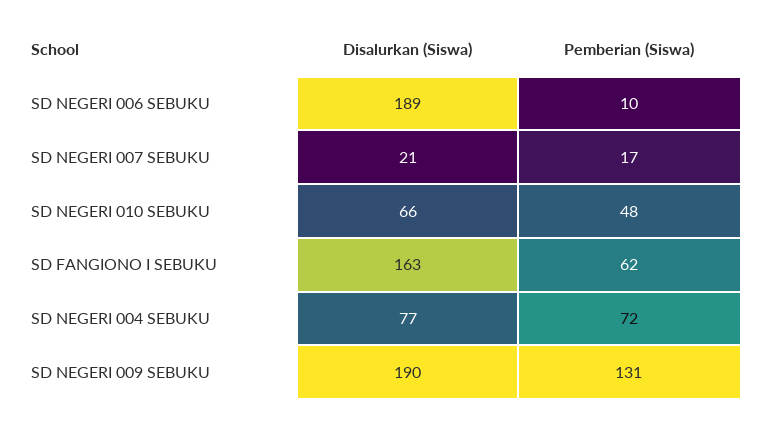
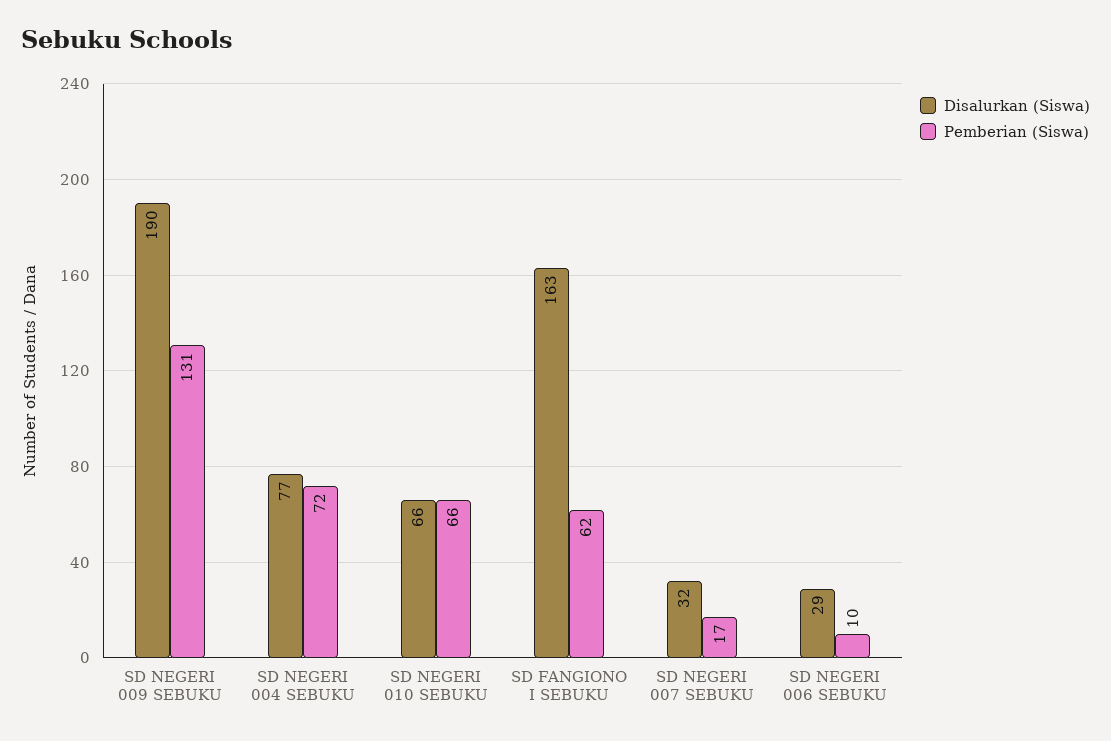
Disalurkan (Siswa), SD NEGERI 006 SEBUKU: 189 -> 29
Disalurkan (Siswa), SD NEGERI 007 SEBUKU: 21 -> 32
Pemberian (Siswa), SD NEGERI 010 SEBUKU: 48 -> 66

